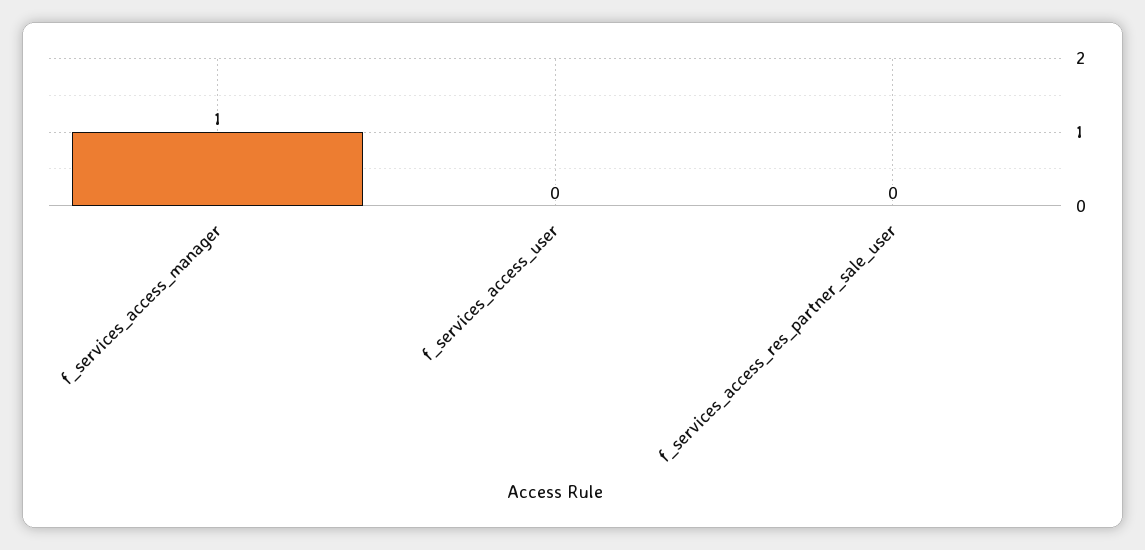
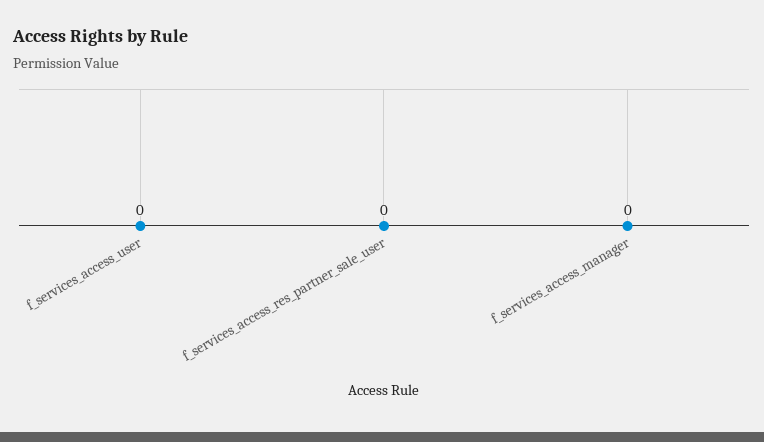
f_services_access_manager: 1 -> 0

